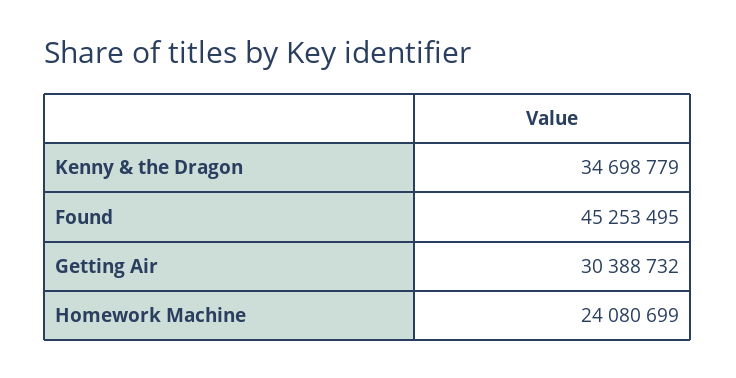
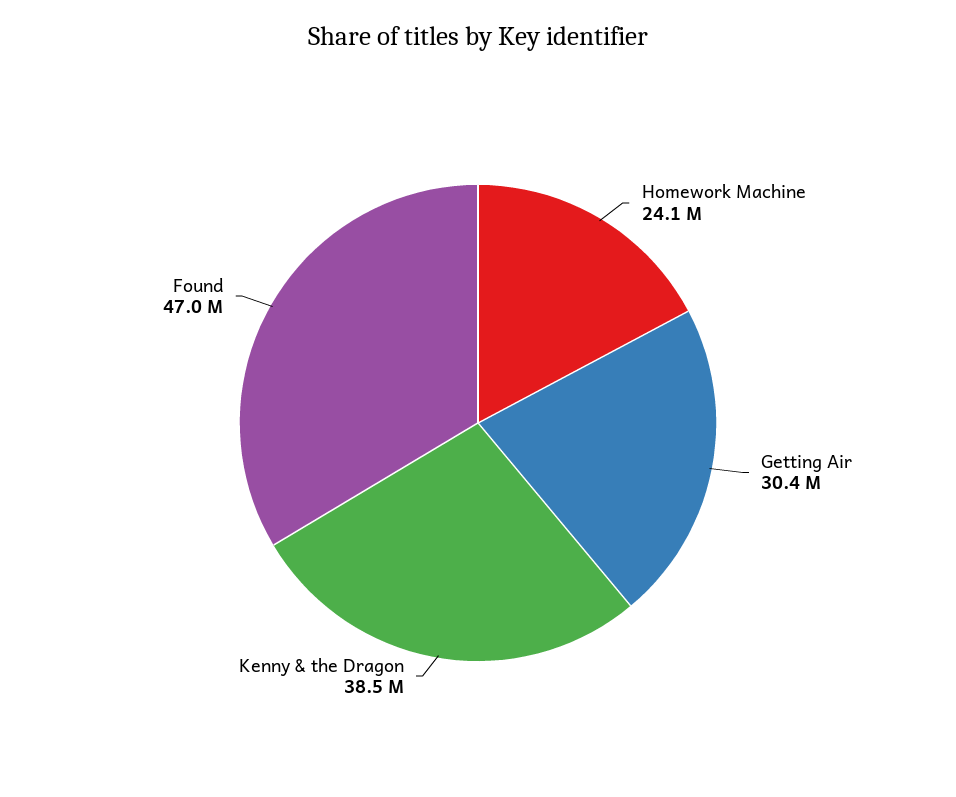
Kenny & the Dragon: 34698779 -> 38500000
Found: 45253495 -> 47000000

